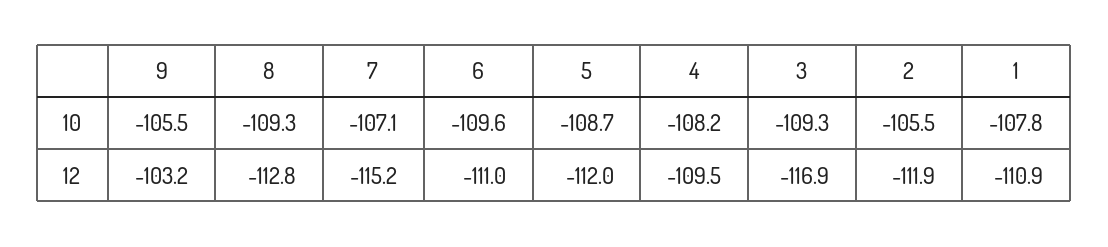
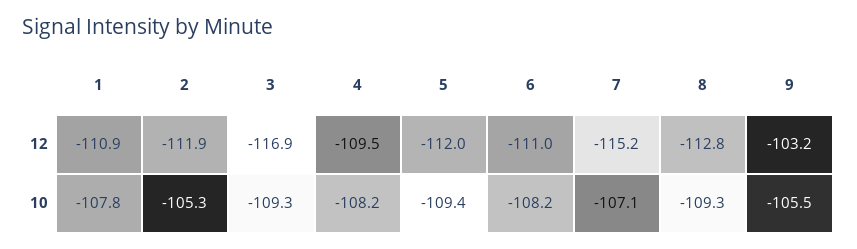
6, 10: -109.6 -> -108.2
5, 10: -108.7 -> -109.4
2, 10: -105.5 -> -105.3

